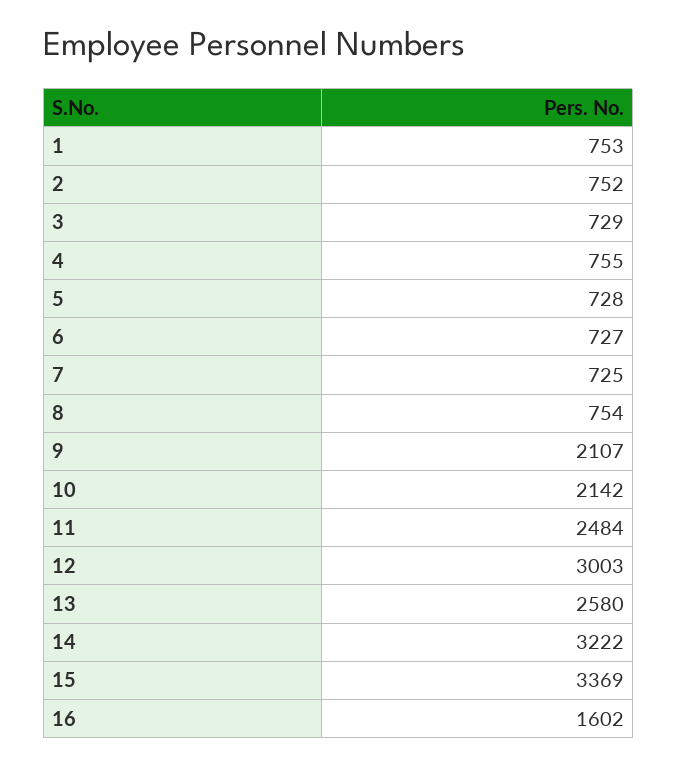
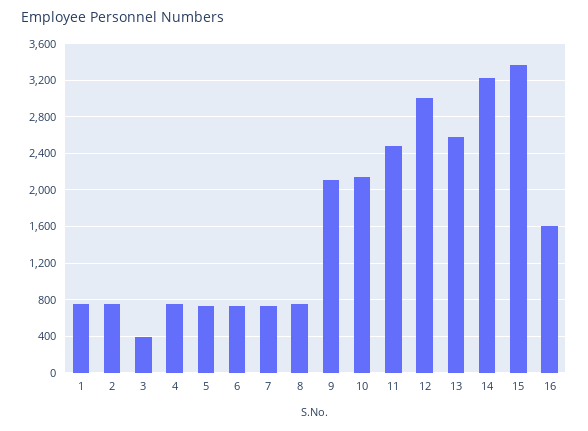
3: 729 -> 400

